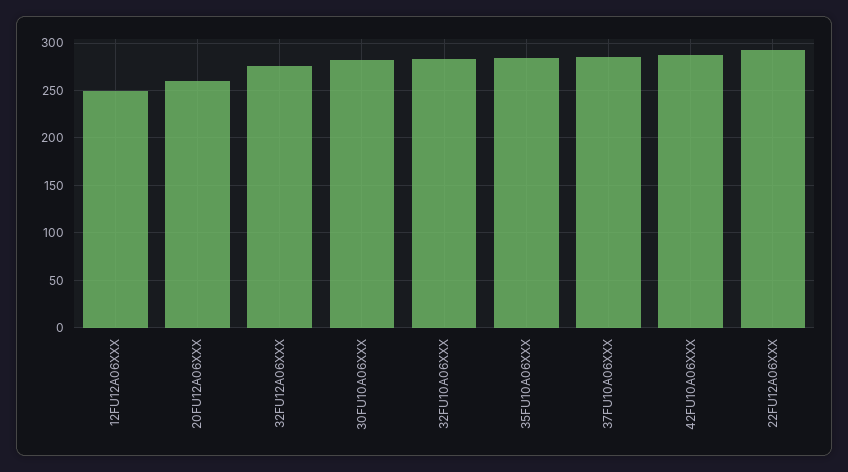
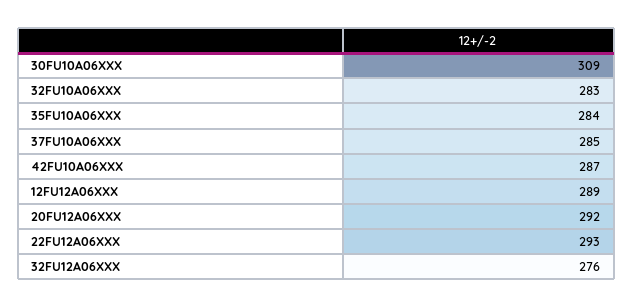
12FU12A06XXX: 250 -> 289
20FU12A06XXX: 260 -> 292
30FU10A06XXX: 280 -> 309

